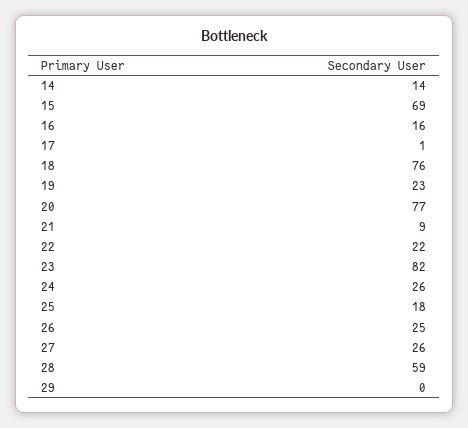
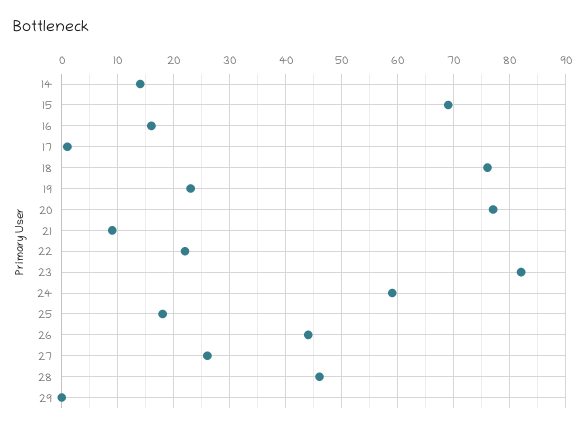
24: 26 -> 60
26: 25 -> 45
28: 59 -> 45

